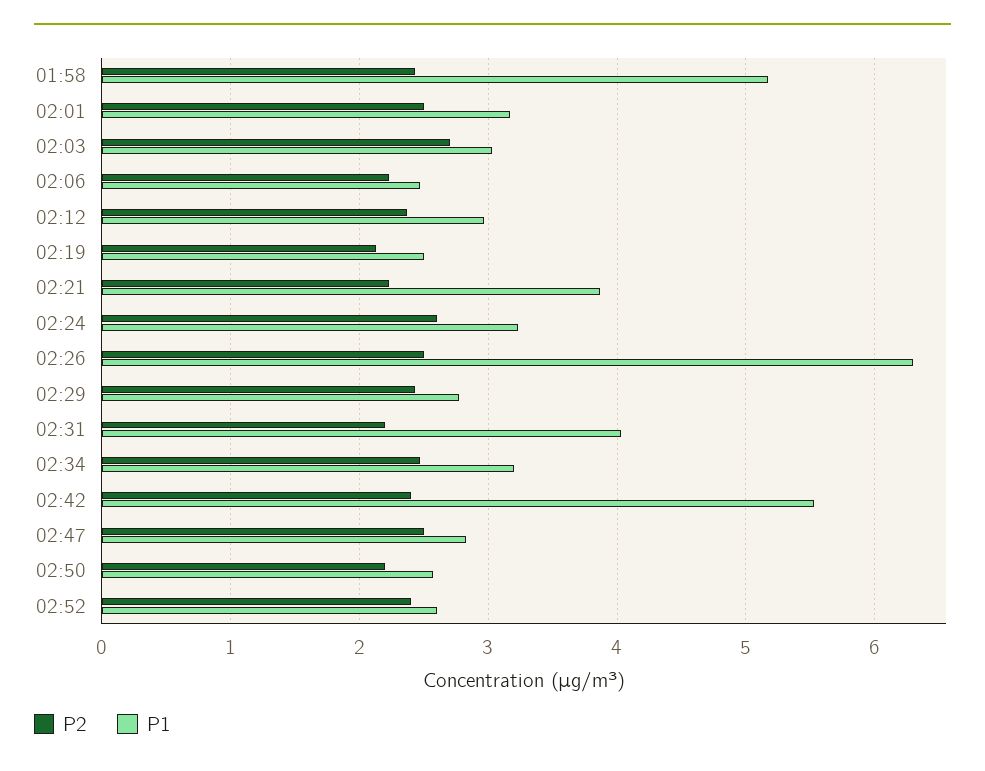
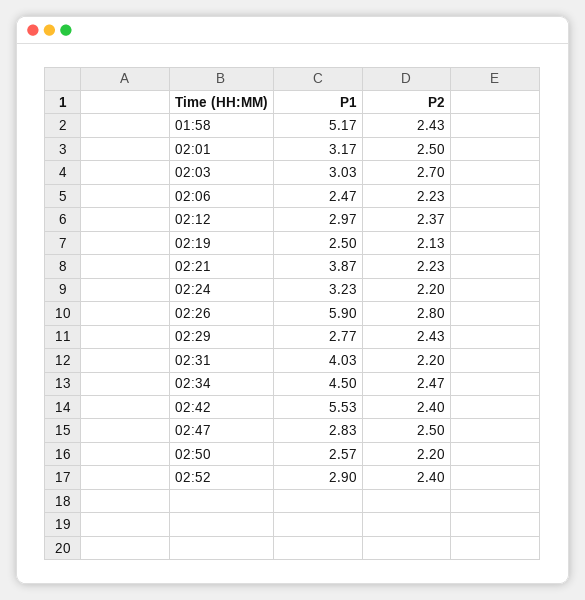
P2, 02:24: 2.6 -> 2.2
P2, 02:26: 2.5 -> 2.8
P1, 02:26: 6.3 -> 5.9
P1, 02:34: 3.2 -> 4.5
P1, 02:52: 2.6 -> 2.9

